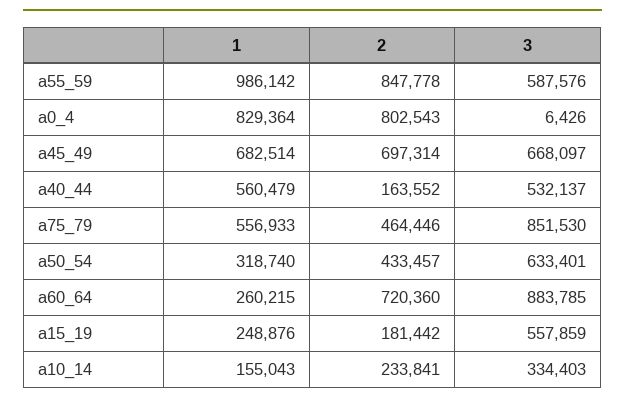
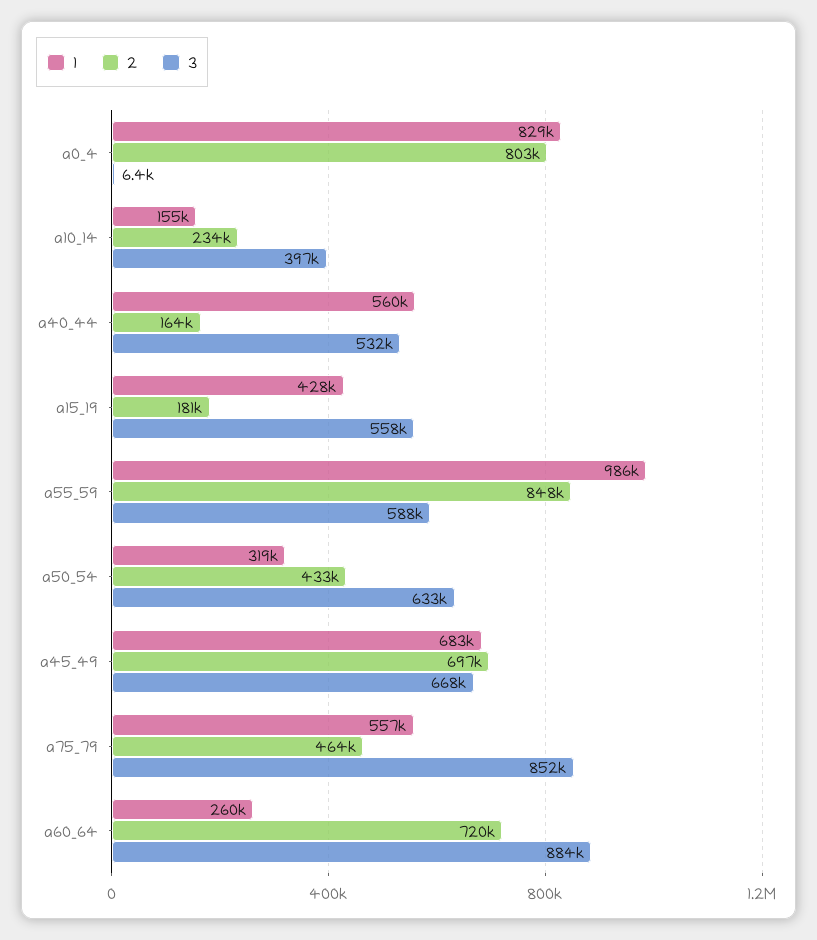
1, a15_19: 248876 -> 428000
3, a10_14: 334403 -> 397000

